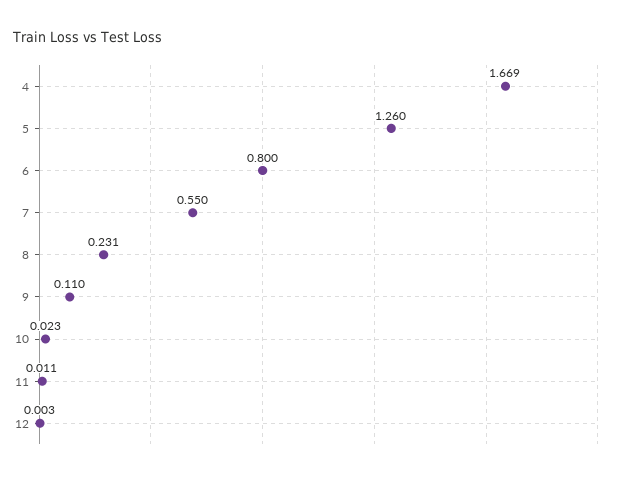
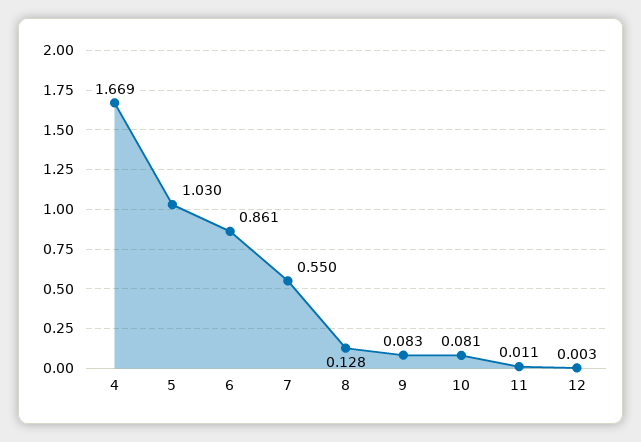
5: 1.26 -> 1.03
6: 0.8 -> 0.861
8: 0.231 -> 0.128
9: 0.11 -> 0.083
10: 0.023 -> 0.081

